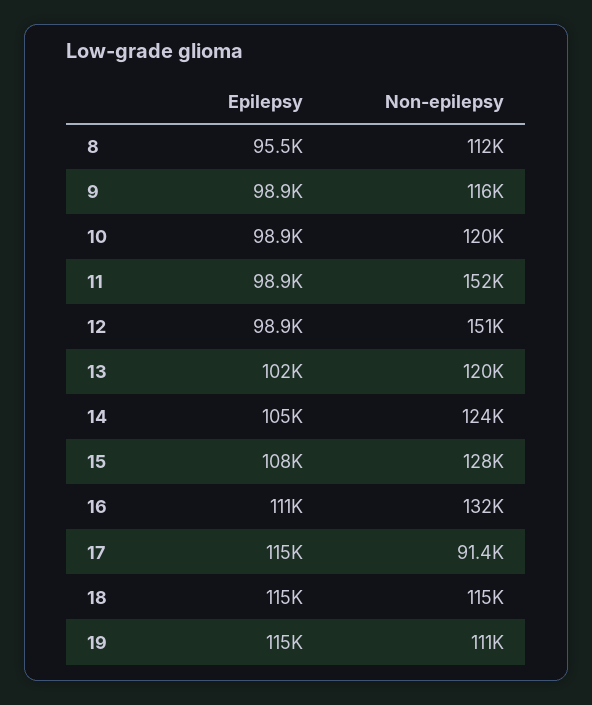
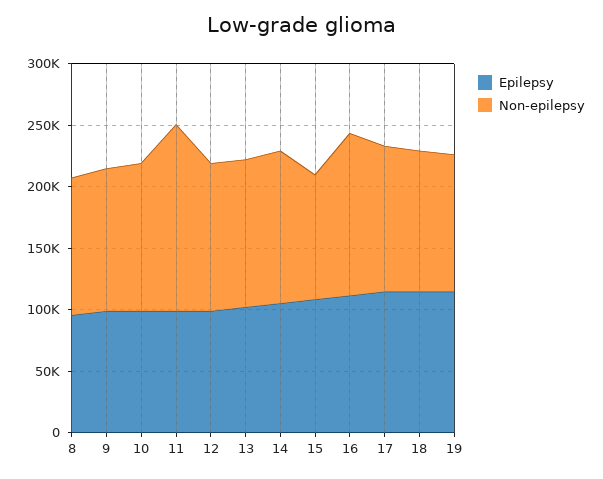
Non-epilepsy, 12: 151000 -> 120000
Non-epilepsy, 15: 128000 -> 100000
Non-epilepsy, 17: 91400 -> 120000

